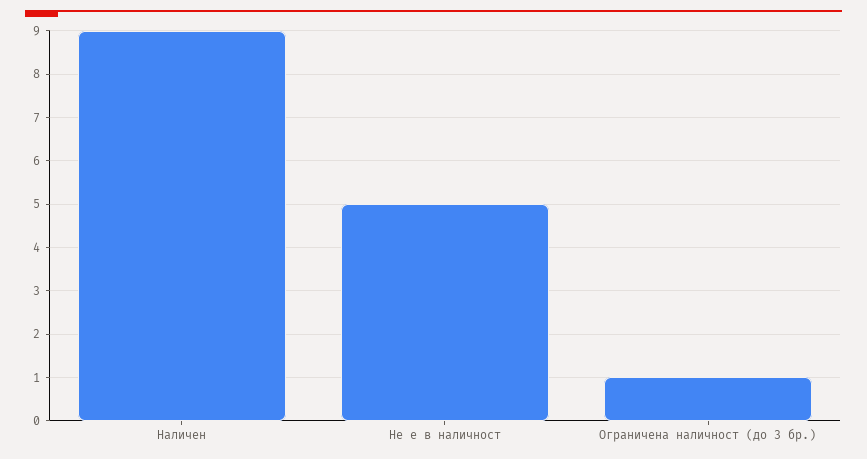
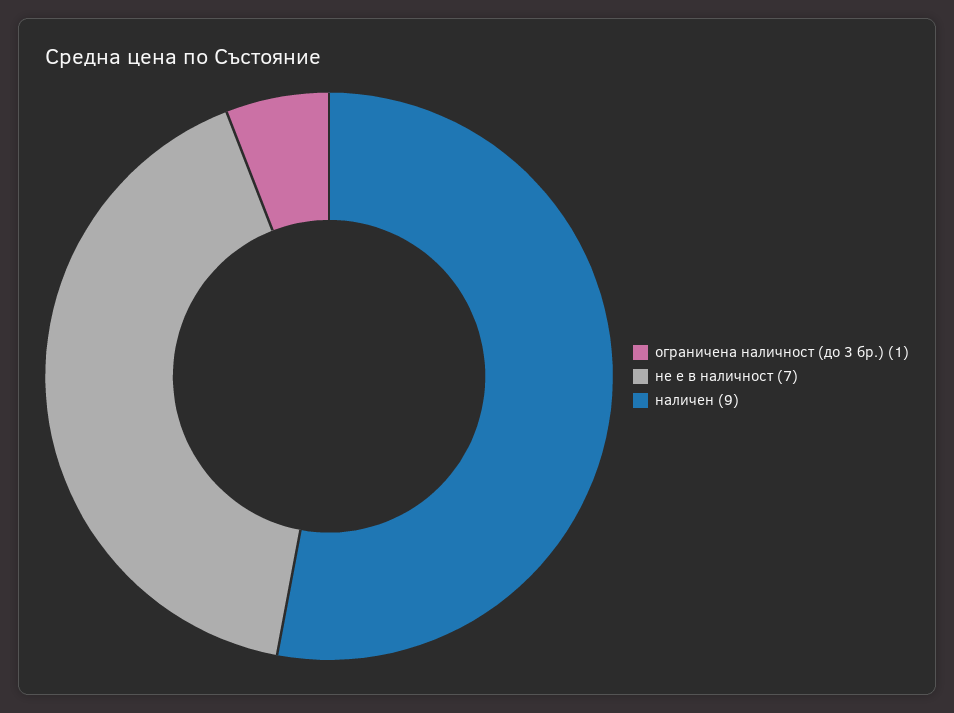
Не е в наличност: 5 -> 7

